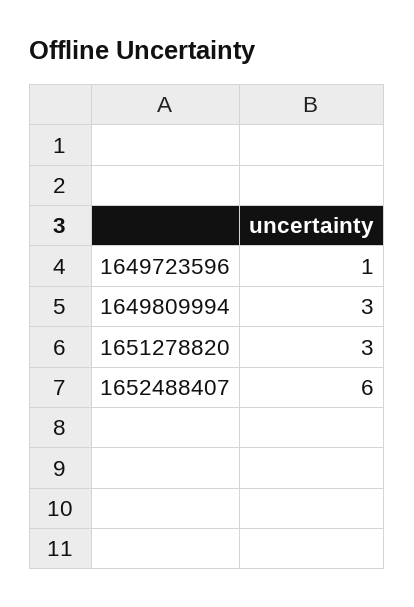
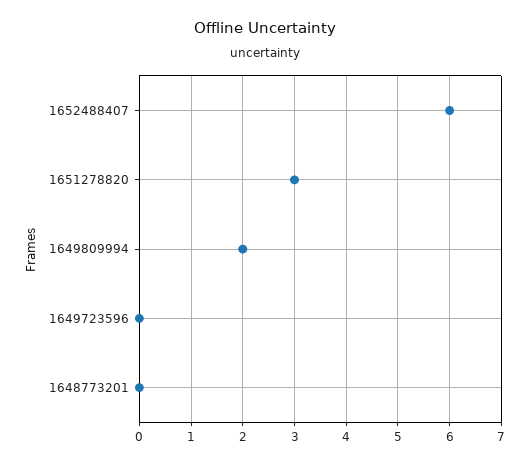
1649723596: 1 -> 0
1649809994: 3 -> 2
1648773201: none -> 0

